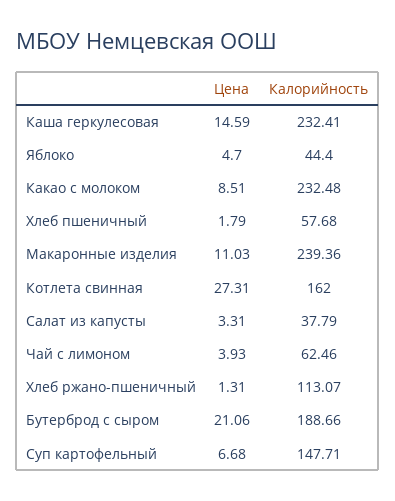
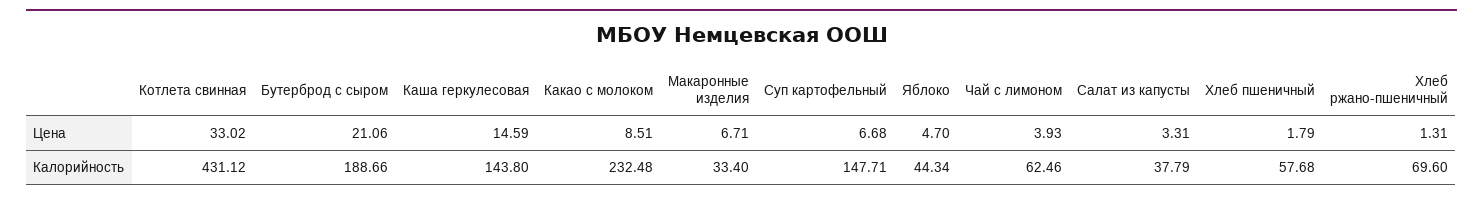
Калорийность, Каша геркулесовая: 232.41 -> 143.8
Калорийность, Яблоко: 44.4 -> 44.34
Цена, Макаронные изделия: 11.03 -> 6.71
Калорийность, Макаронные изделия: 239.36 -> 33.4
Цена, Котлета свинная: 27.31 -> 33.02
Калорийность, Котлета свинная: 162 -> 431.12
Калорийность, Хлеб ржано-пшеничный: 113.07 -> 69.6

